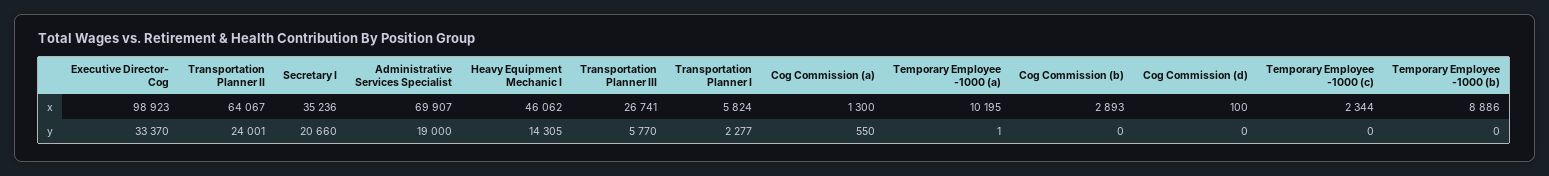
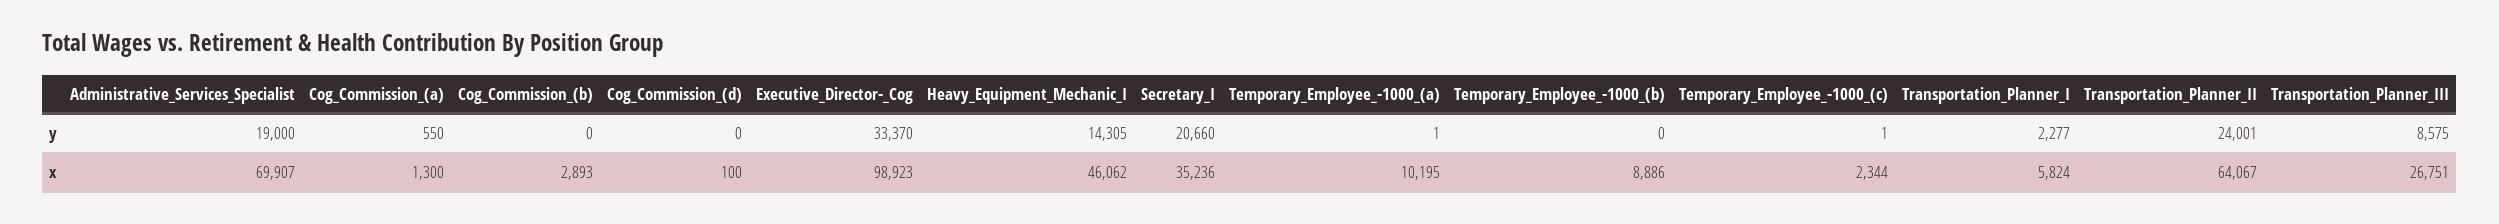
Transportation Planner III, x: 26741 -> 26751
Transportation Planner III, y: 5770 -> 8575
Temporary Employee -1000 (c), y: 0 -> 1

